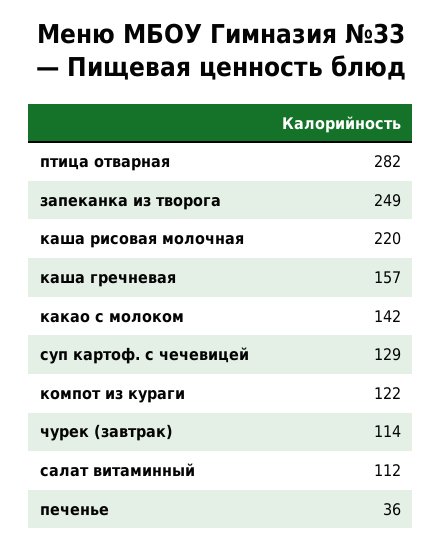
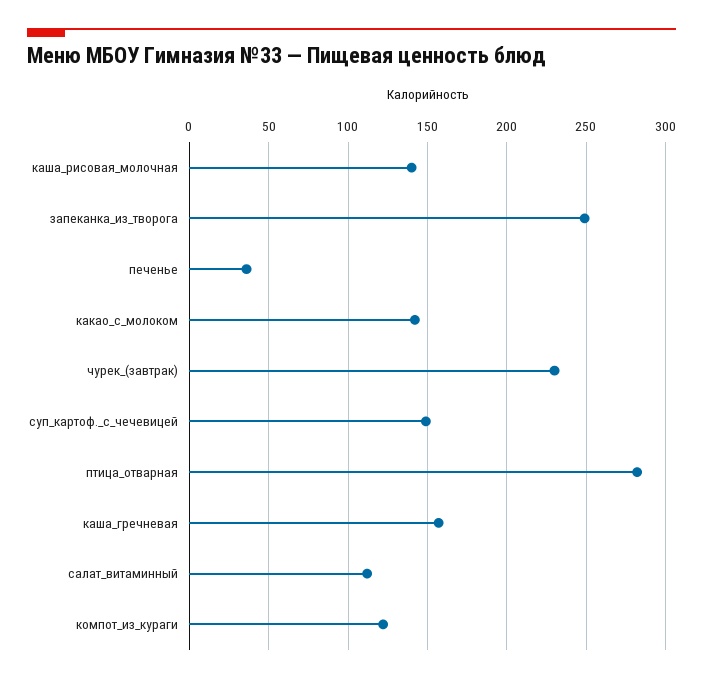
каша рисовая молочная: 220 -> 140
суп картоф. с чечевицей: 129 -> 150
чурек (завтрак): 114 -> 230

